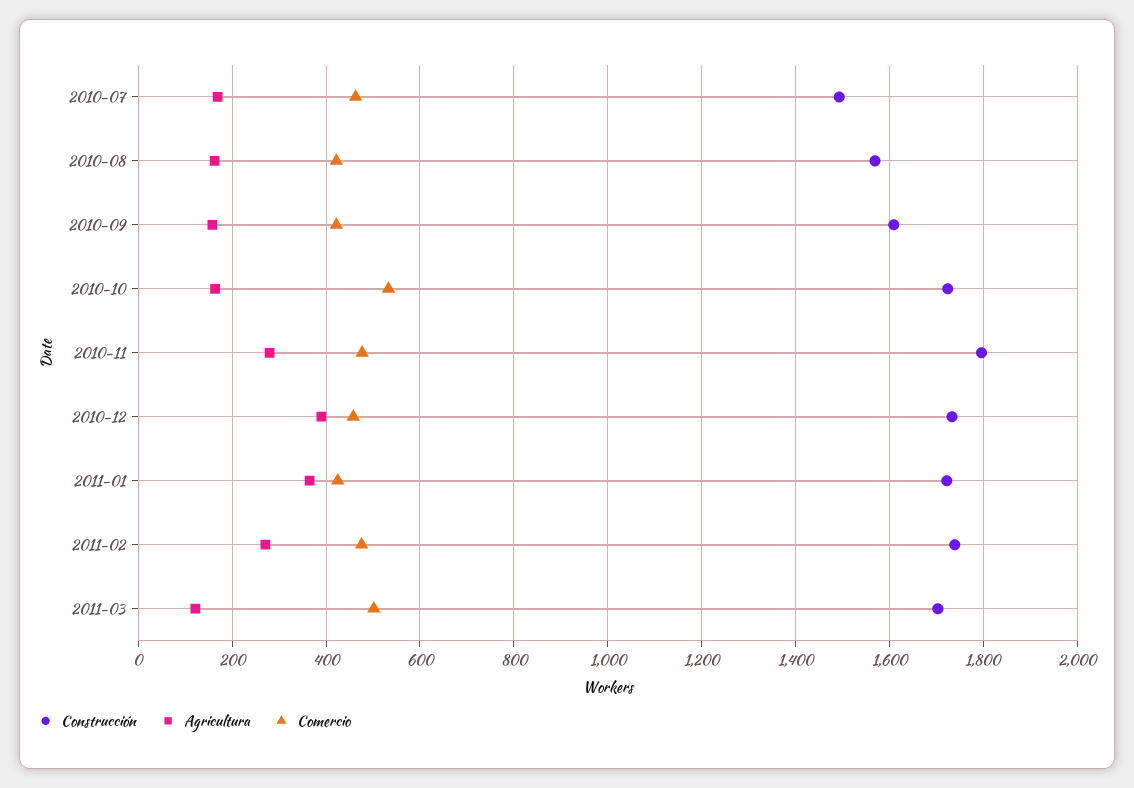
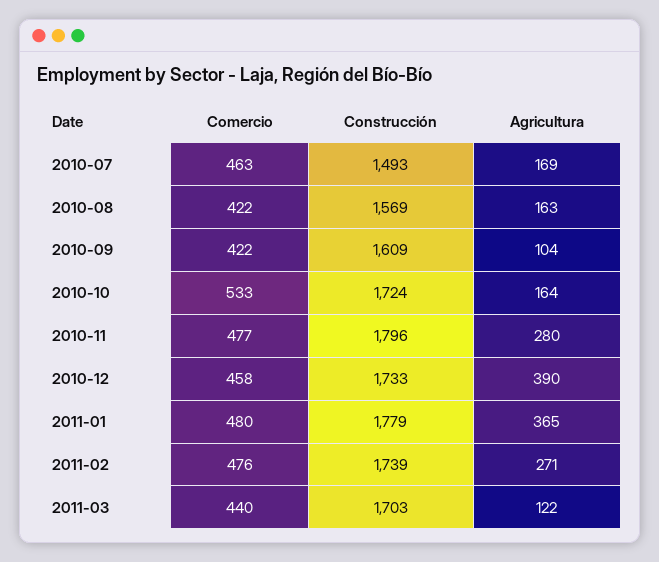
Agricultura, 2010-09: 160 -> 104
Construcción, 2011-01: 1720 -> 1779
Comercio, 2011-01: 420 -> 480
Comercio, 2011-03: 500 -> 440

